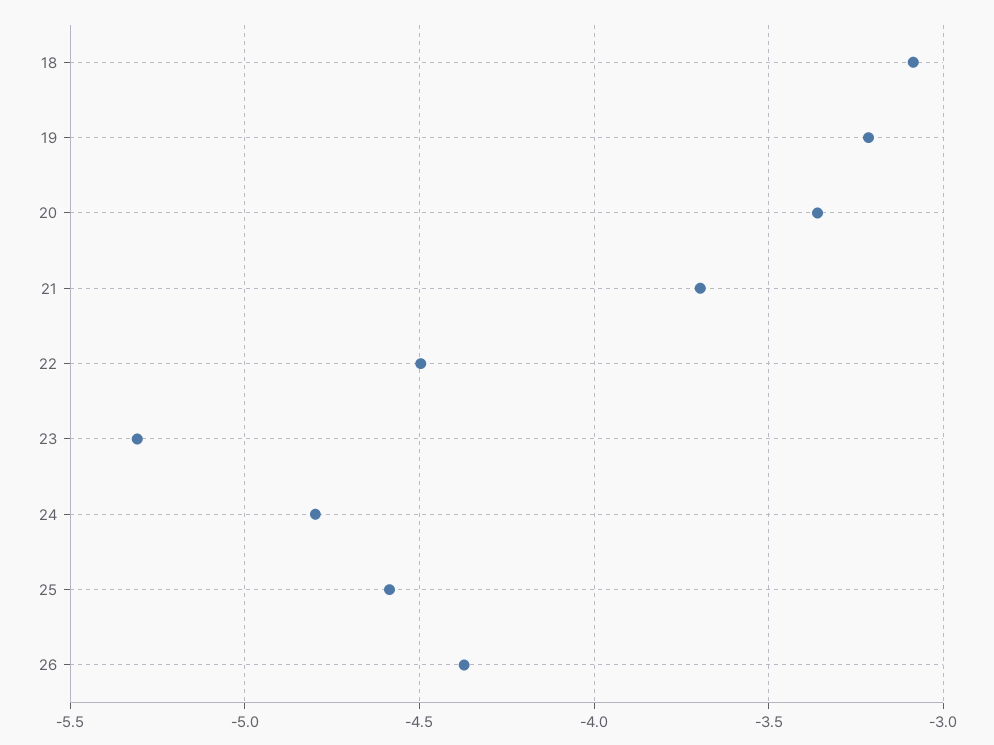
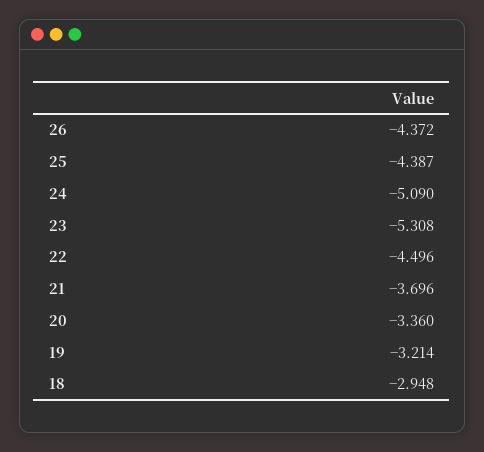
18: -3.1 -> -2.948
24: -4.8 -> -5.09
25: -4.6 -> -4.387

